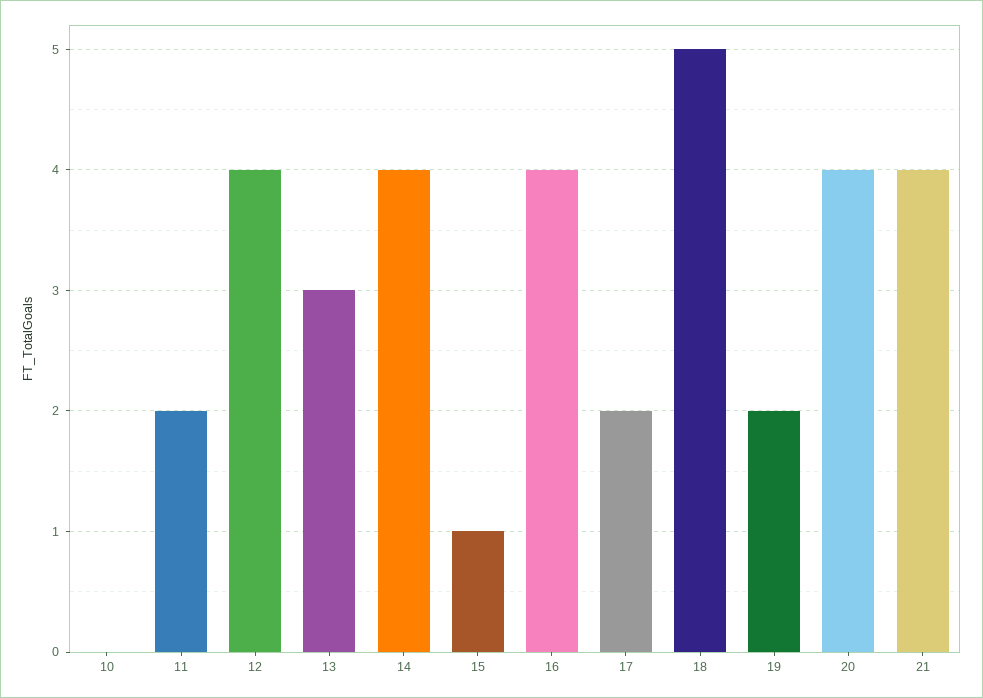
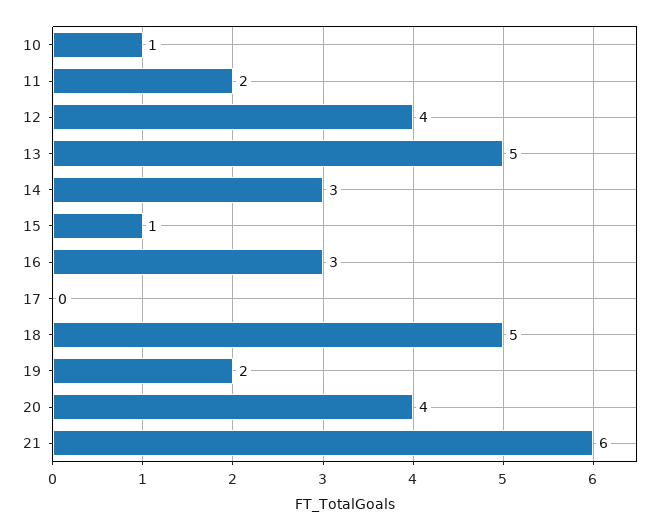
10: 0 -> 1
13: 3 -> 5
14: 4 -> 3
16: 4 -> 3
17: 2 -> 0
21: 4 -> 6

